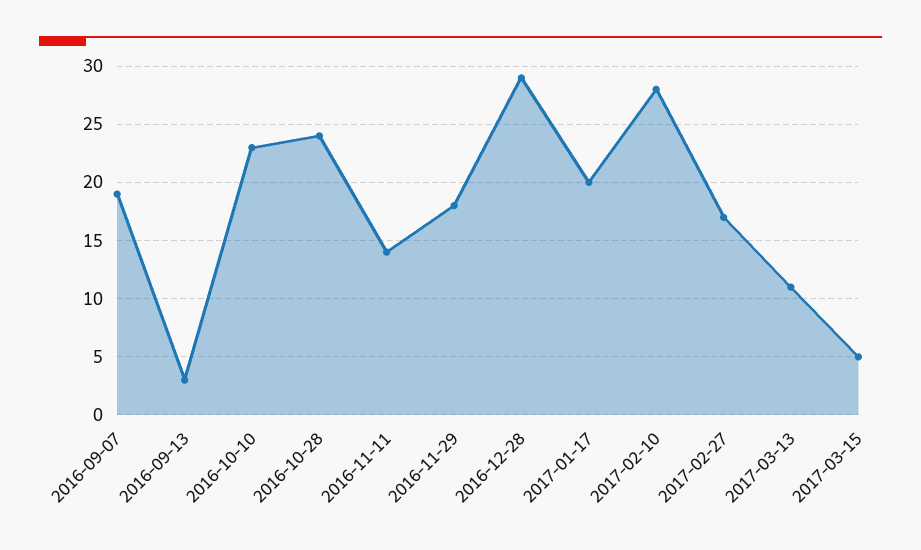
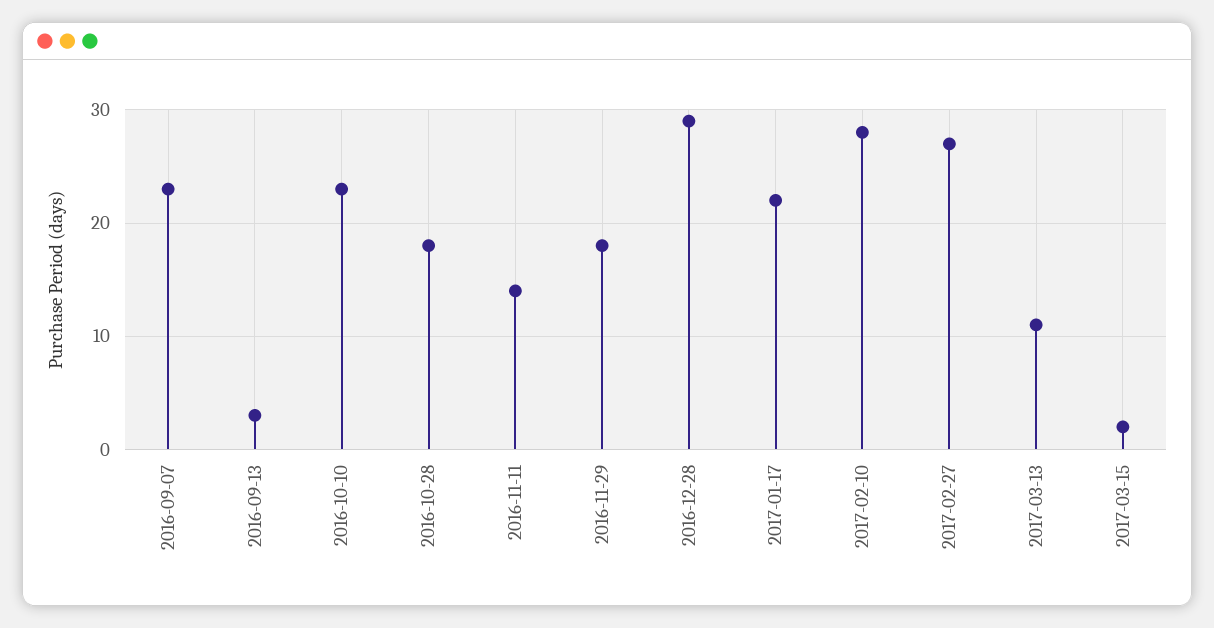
2016-09-07: 19 -> 23
2016-10-28: 24 -> 18
2017-01-17: 20 -> 22
2017-02-27: 17 -> 27
2017-03-15: 5 -> 2

